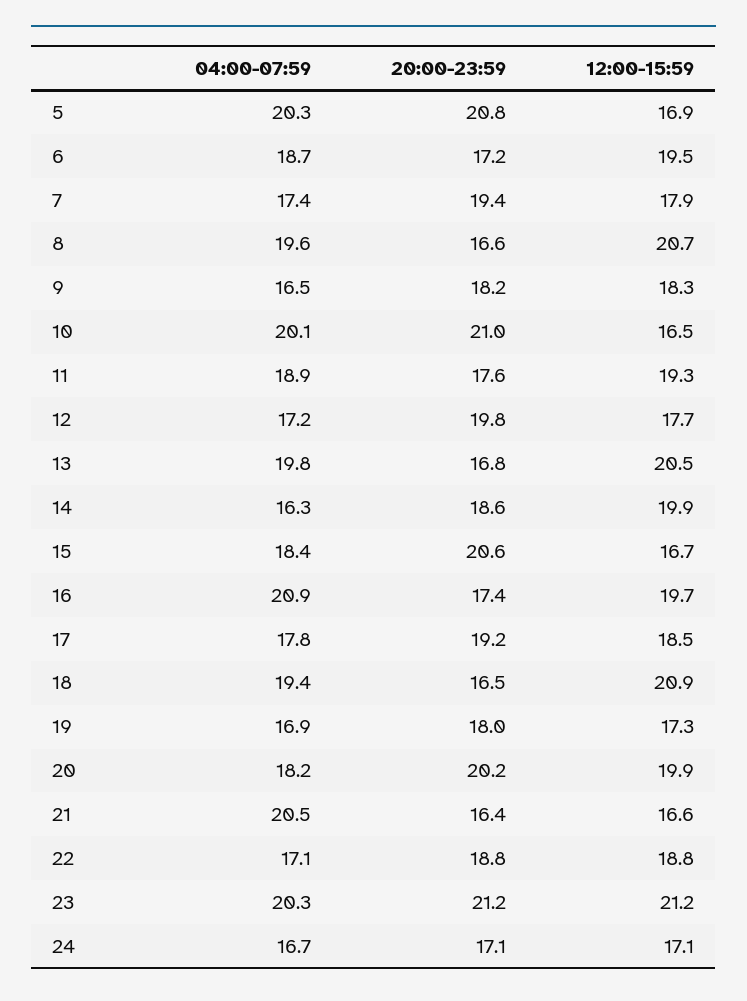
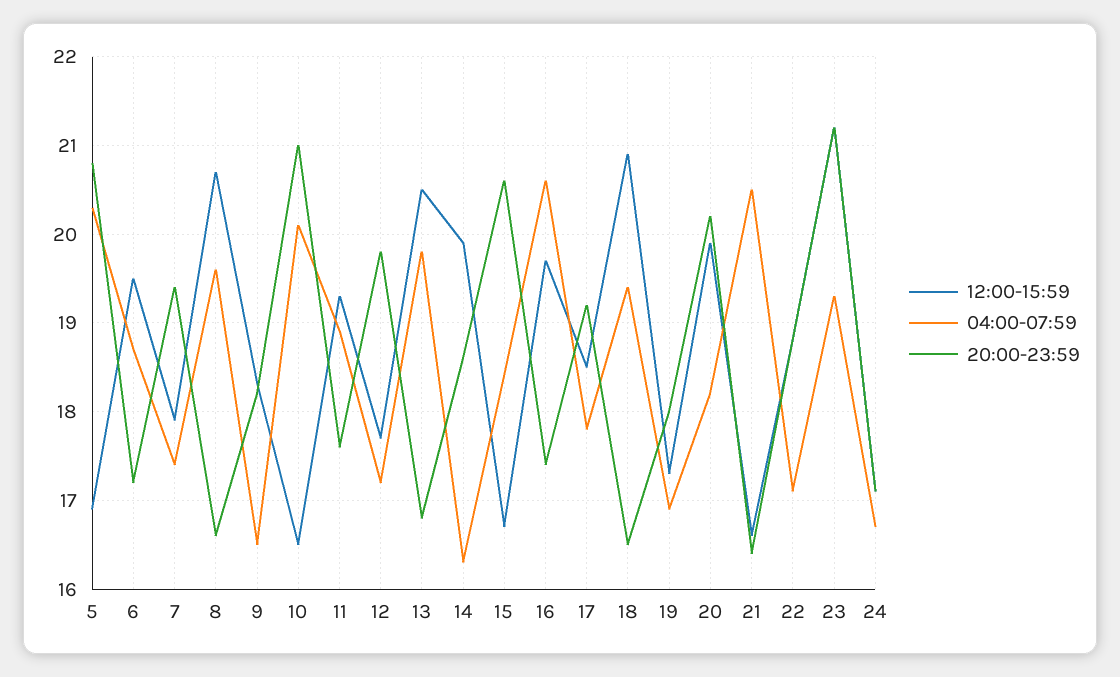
04:00-07:59, 16: 20.9 -> 20.6
04:00-07:59, 23: 20.3 -> 19.3

